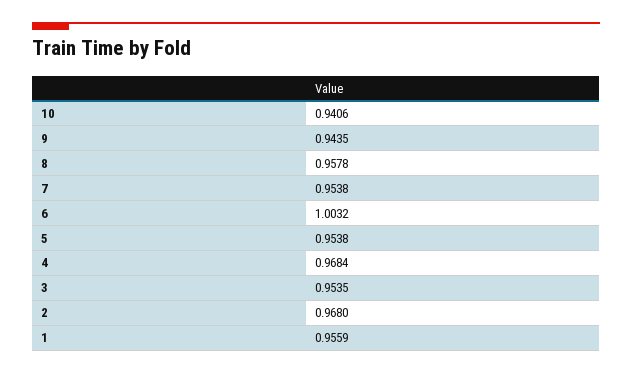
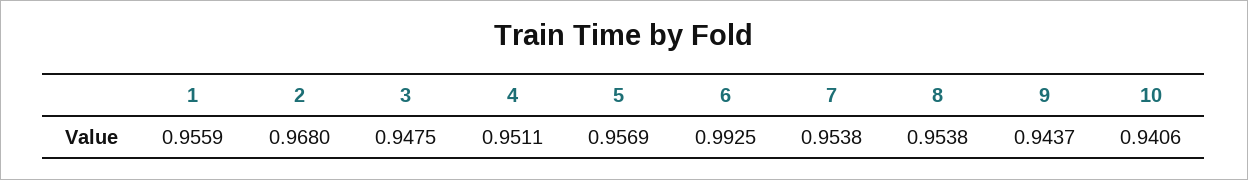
9: 0.9435 -> 0.9437
8: 0.9578 -> 0.9538
6: 1.0032 -> 0.9925
5: 0.9538 -> 0.9569
4: 0.9684 -> 0.9511
3: 0.9535 -> 0.9475

